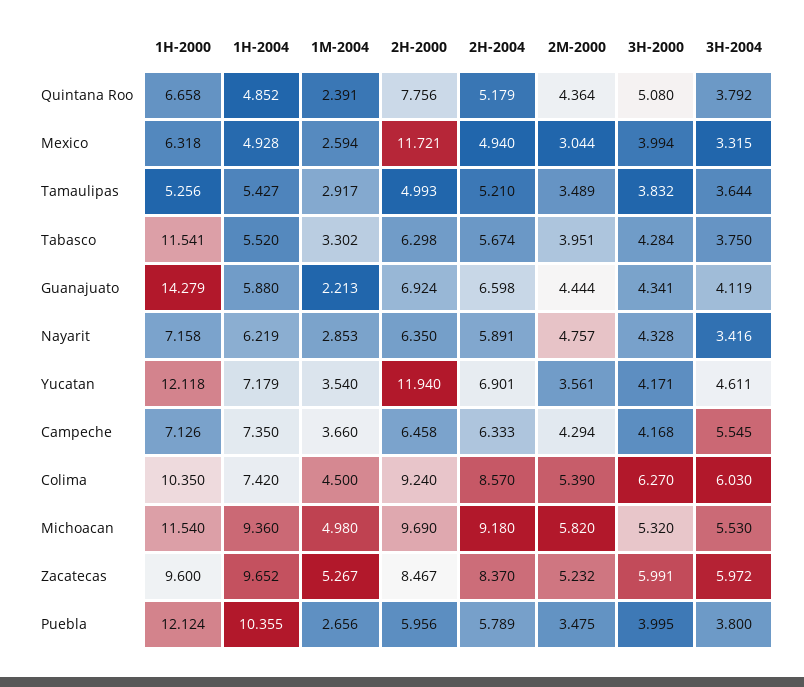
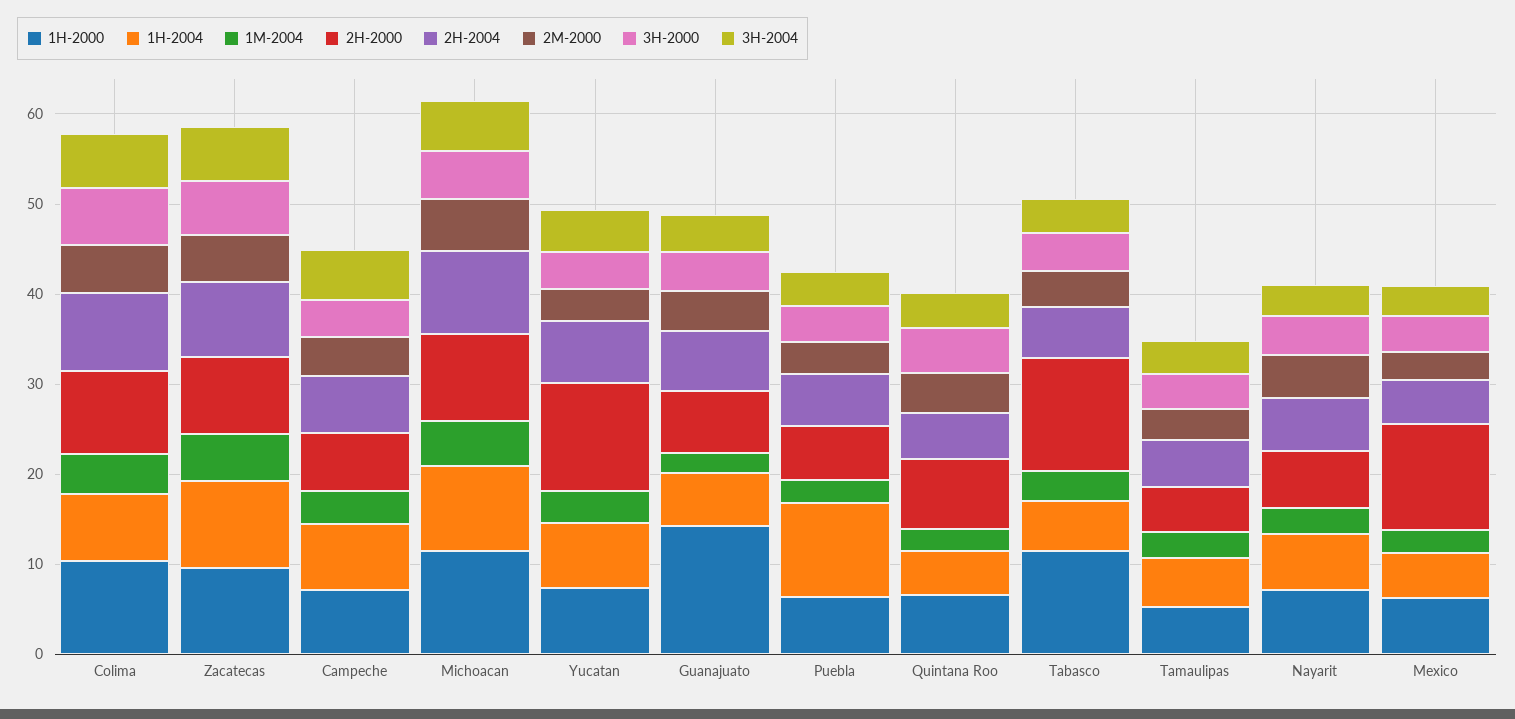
2H-2000, Tabasco: 6.298 -> 12
1H-2000, Yucatan: 12.118 -> 8
1H-2000, Puebla: 12.124 -> 6

